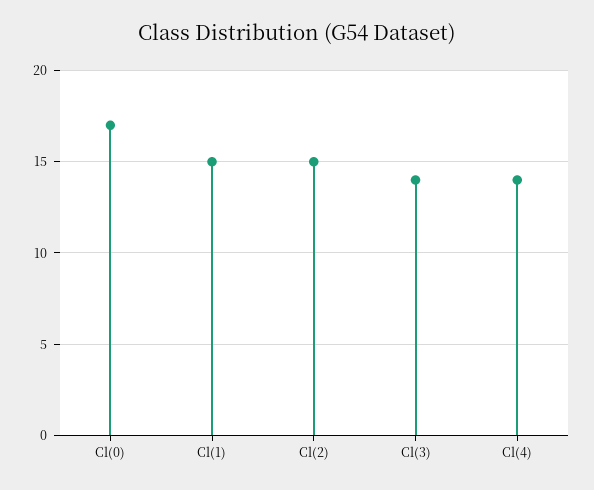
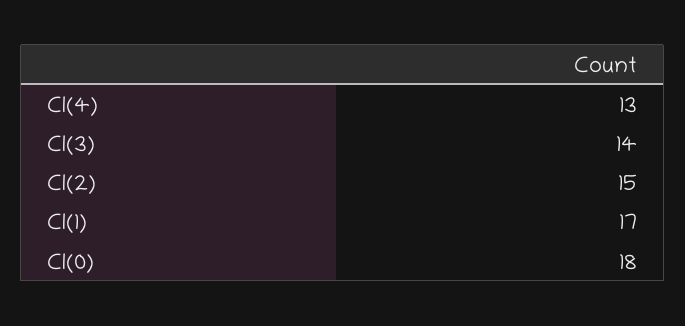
Cl(0): 17 -> 18
Cl(1): 15 -> 17
Cl(4): 14 -> 13

